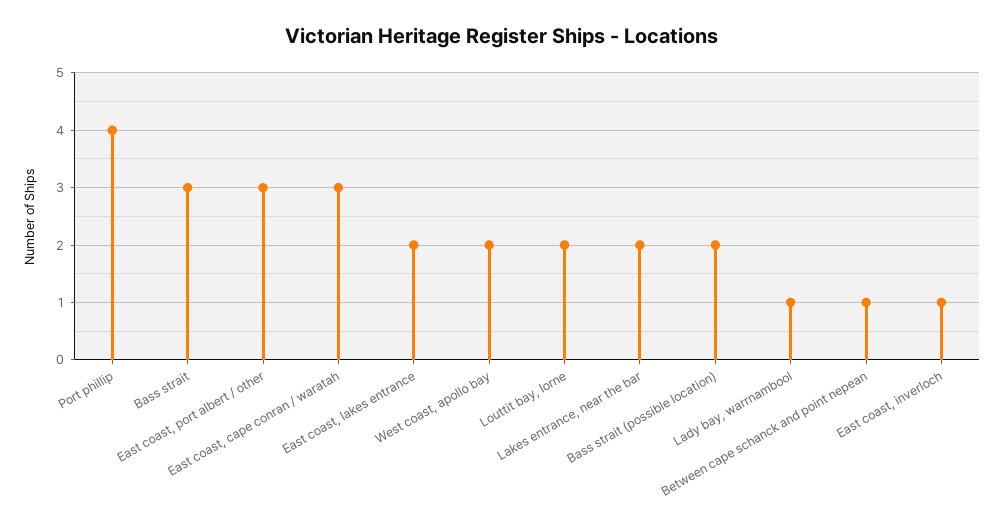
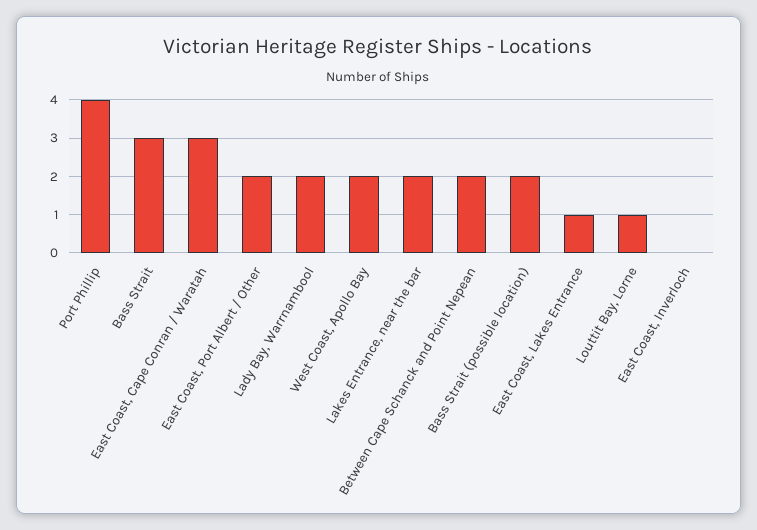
East coast, port albert / other: 3 -> 2
East coast, lakes entrance: 2 -> 1
Louttit bay, lorne: 2 -> 1
Lady bay, warrnambool: 1 -> 2
Between cape schanck and point nepean: 1 -> 2
East coast, inverloch: 1 -> 0

